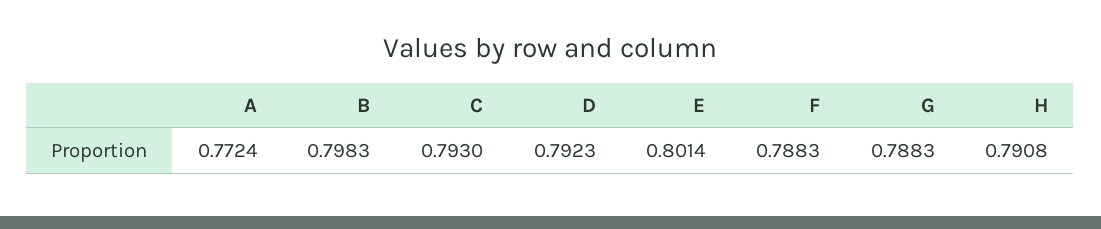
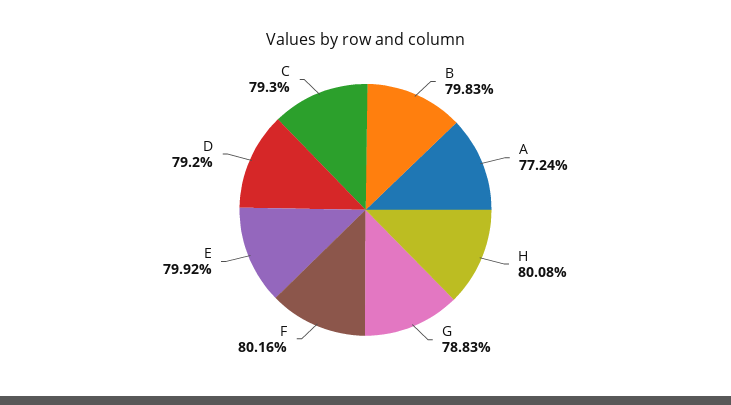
D: 0.7923 -> 0.792
E: 0.8014 -> 0.7992
F: 0.7883 -> 0.8016
H: 0.7908 -> 0.8008

